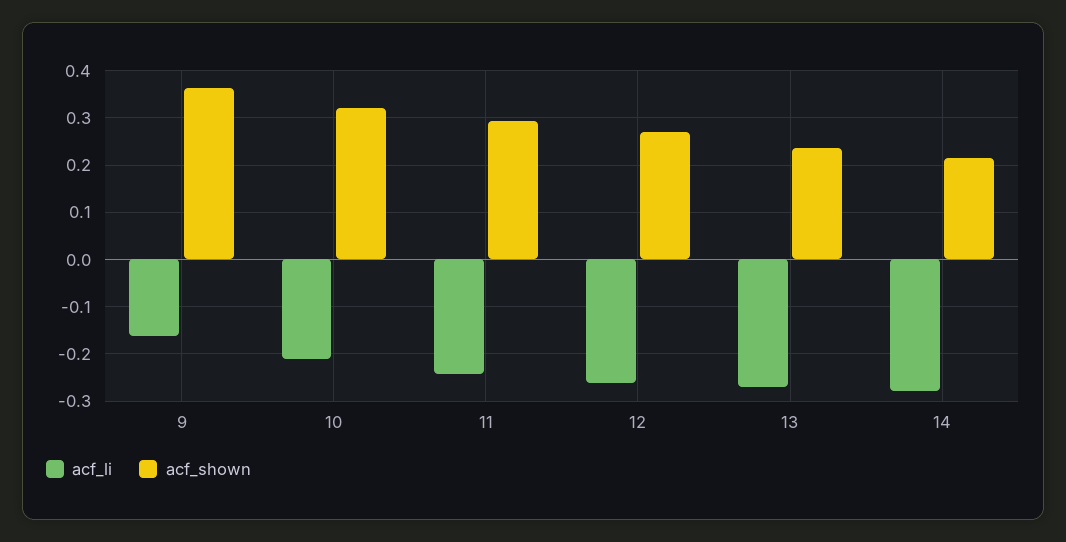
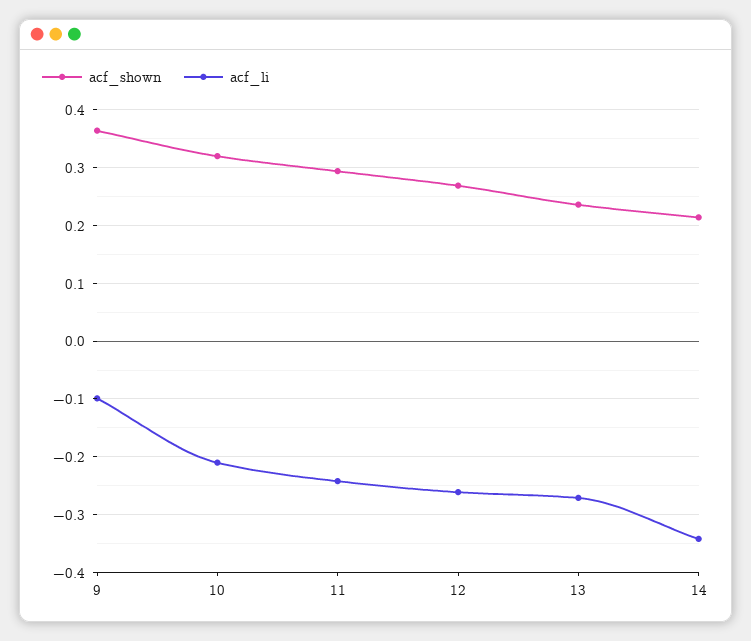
acf_li, 9: -0.16 -> -0.1
acf_li, 14: -0.28 -> -0.34

